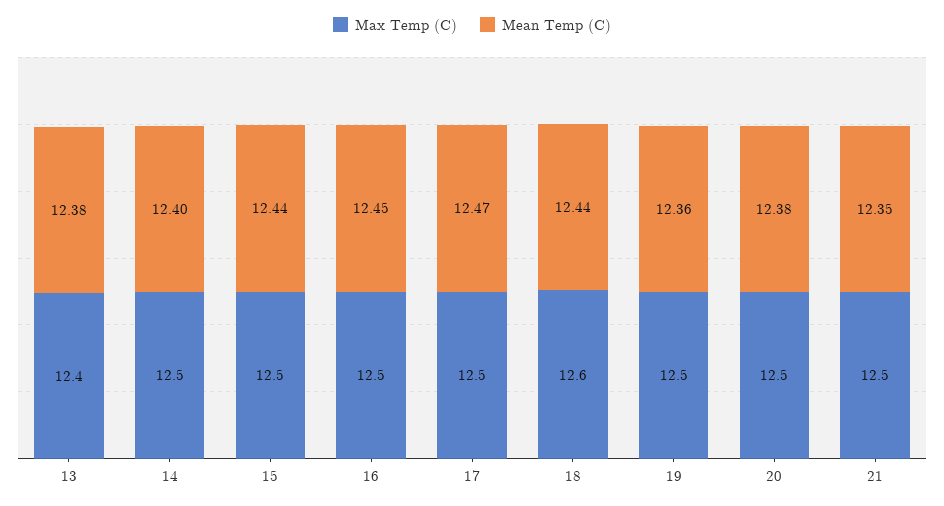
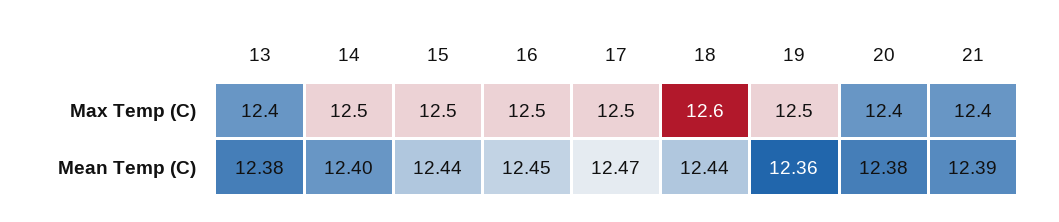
Max Temp (C), 20: 12.5 -> 12.4
Max Temp (C), 21: 12.5 -> 12.4
Mean Temp (C), 21: 12.35 -> 12.39

